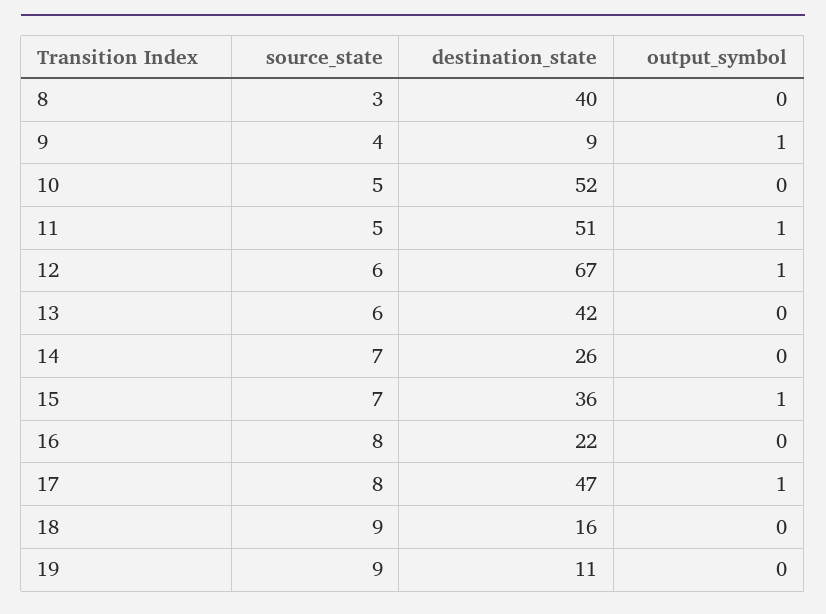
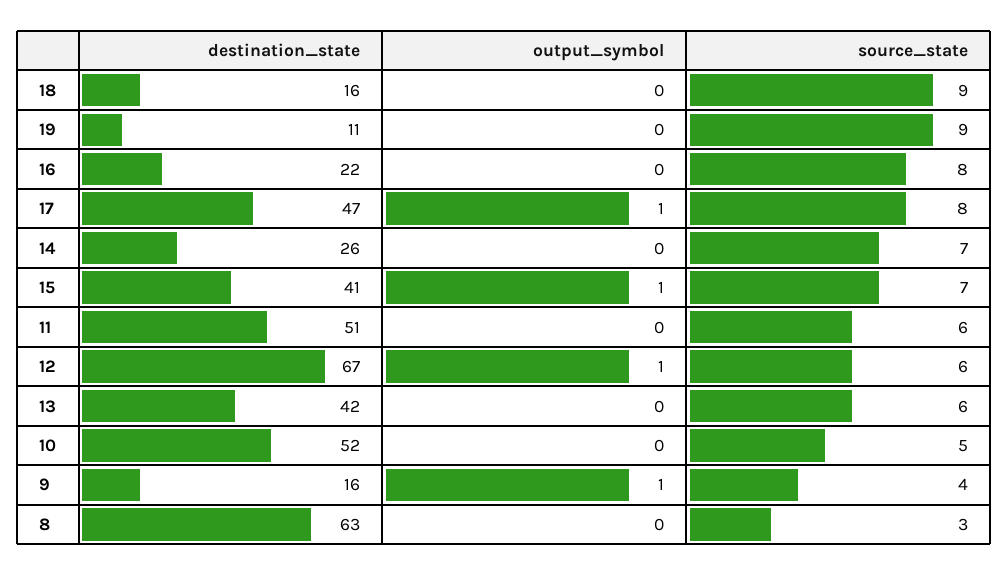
destination_state, 8: 40 -> 63
destination_state, 9: 9 -> 16
source_state, 11: 5 -> 6
output_symbol, 11: 1 -> 0
destination_state, 15: 36 -> 41

